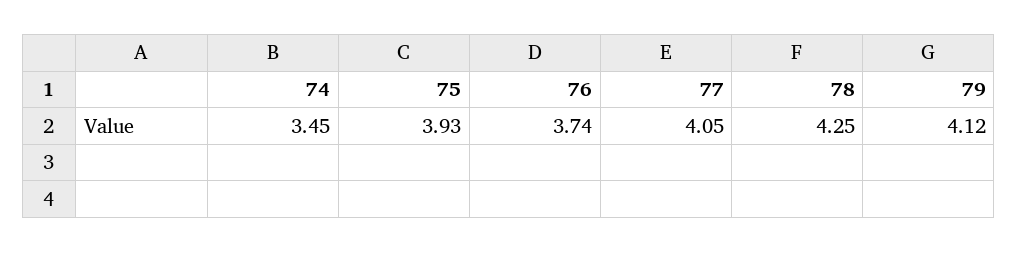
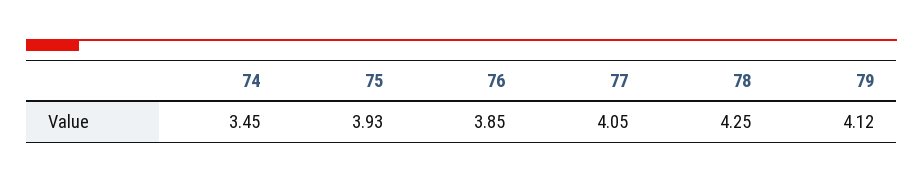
76: 3.74 -> 3.85

